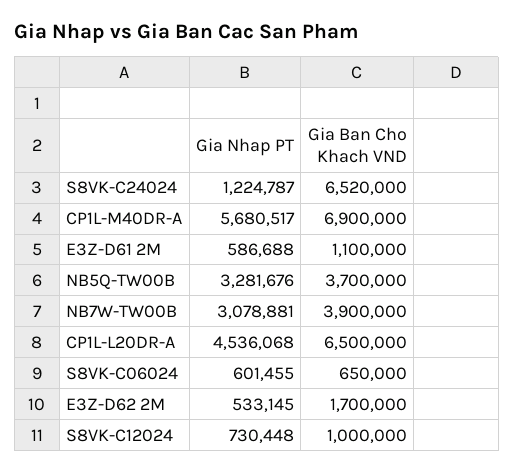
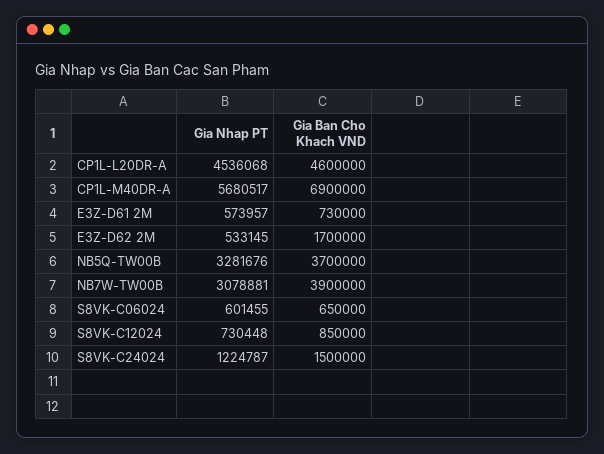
Gia Ban Cho Khach VND, S8VK-C24024: 6520000 -> 1500000
Gia Nhap PT, E3Z-D61 2M: 586688 -> 573957
Gia Ban Cho Khach VND, E3Z-D61 2M: 1100000 -> 730000
Gia Ban Cho Khach VND, CP1L-L20DR-A: 6500000 -> 4600000
Gia Ban Cho Khach VND, S8VK-C12024: 1000000 -> 850000

